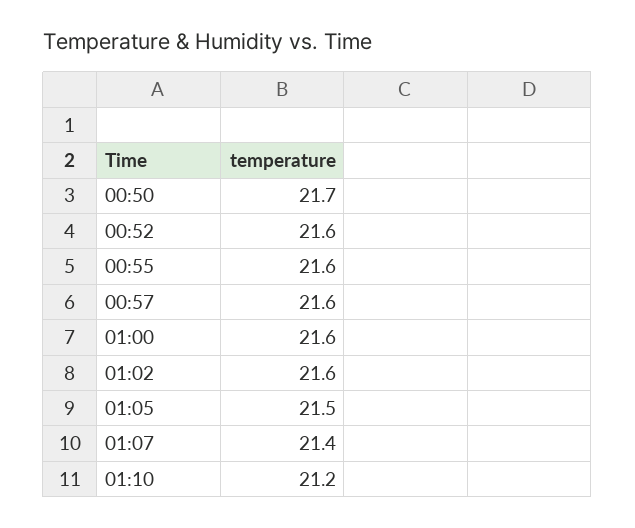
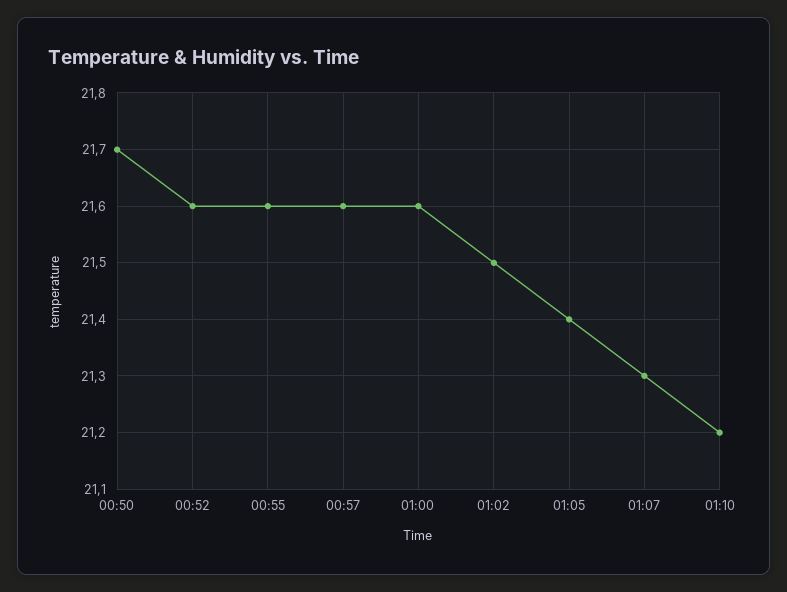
01:02: 21.6 -> 21.5
01:05: 21.5 -> 21.4
01:07: 21.4 -> 21.3

